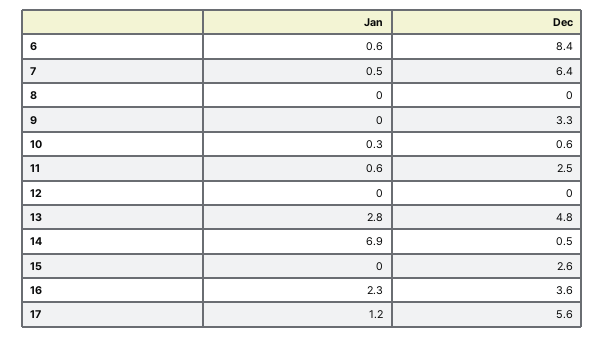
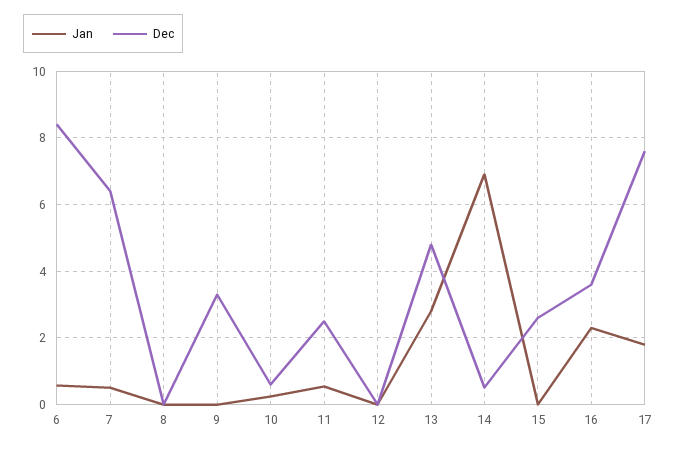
Jan, 17: 1.2 -> 1.8
Dec, 17: 5.6 -> 7.6

